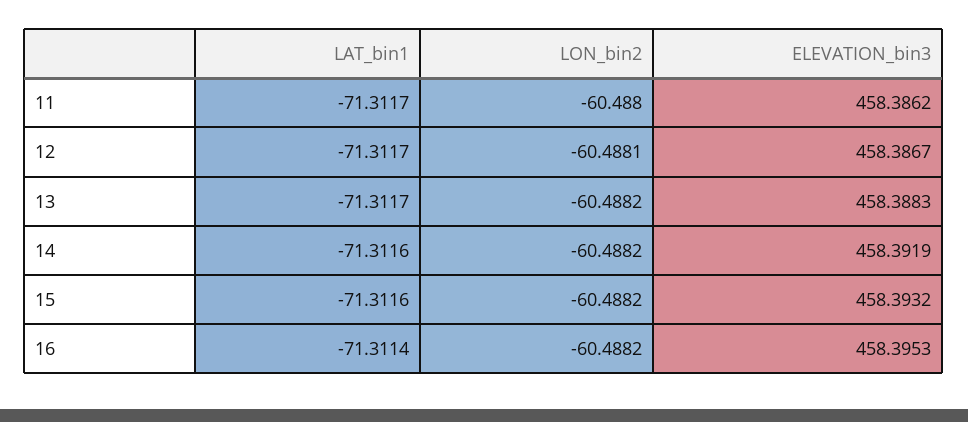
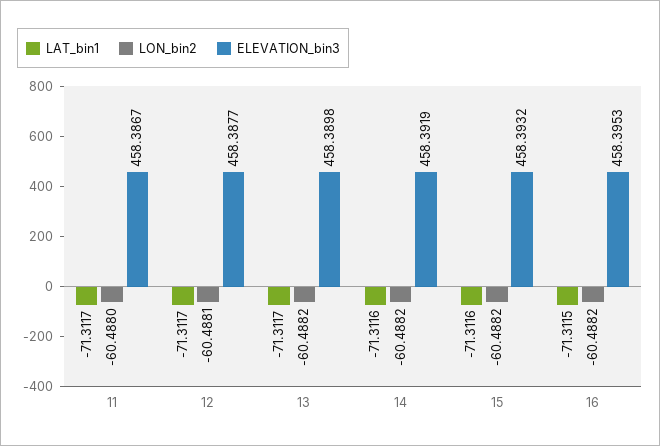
ELEVATION_bin3, 11: 458.3862 -> 458.3867
ELEVATION_bin3, 12: 458.3867 -> 458.3877
ELEVATION_bin3, 13: 458.3883 -> 458.3898
LAT_bin1, 16: -71.3114 -> -71.3115

